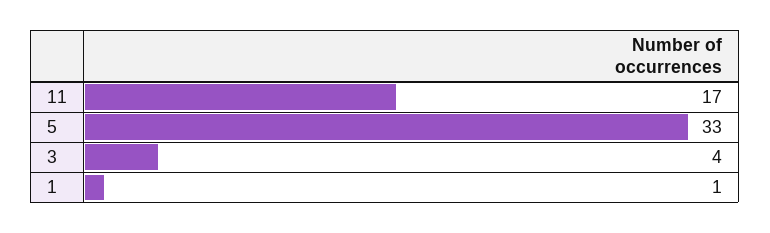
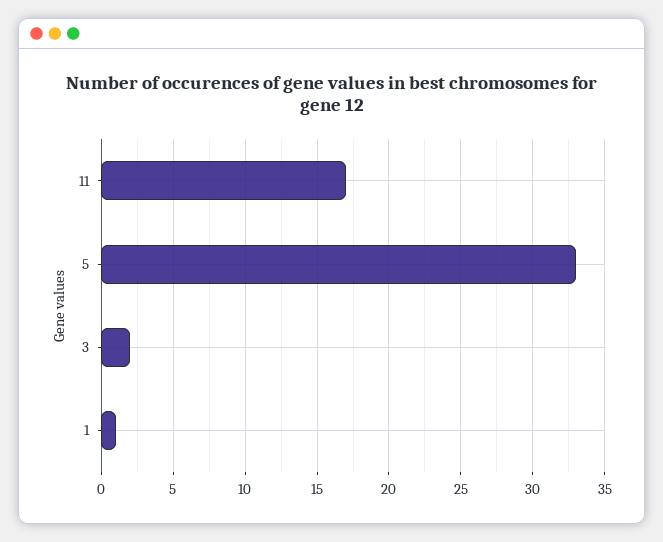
3: 4 -> 2

